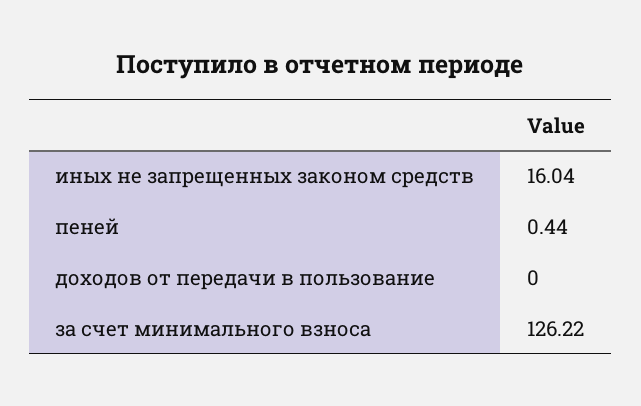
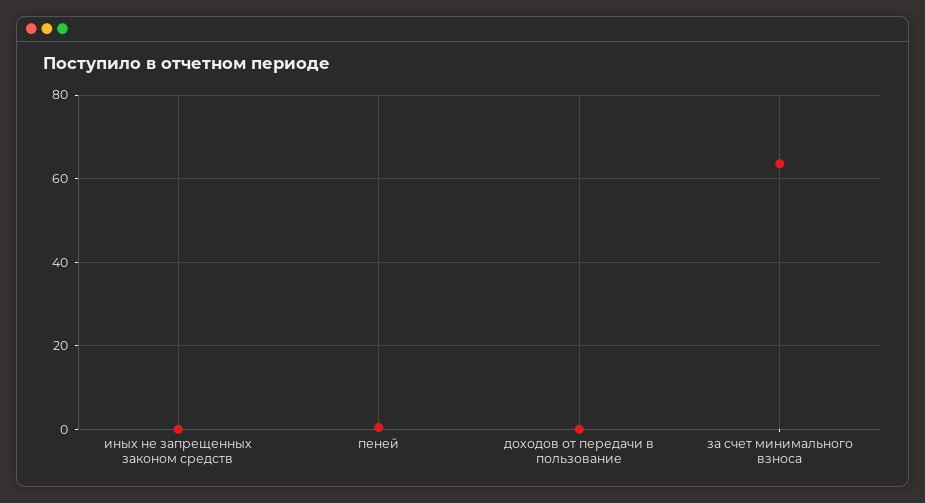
иных не запрещенных законом средств: 16.04 -> 0
за счет минимального взноса: 126.22 -> 64

